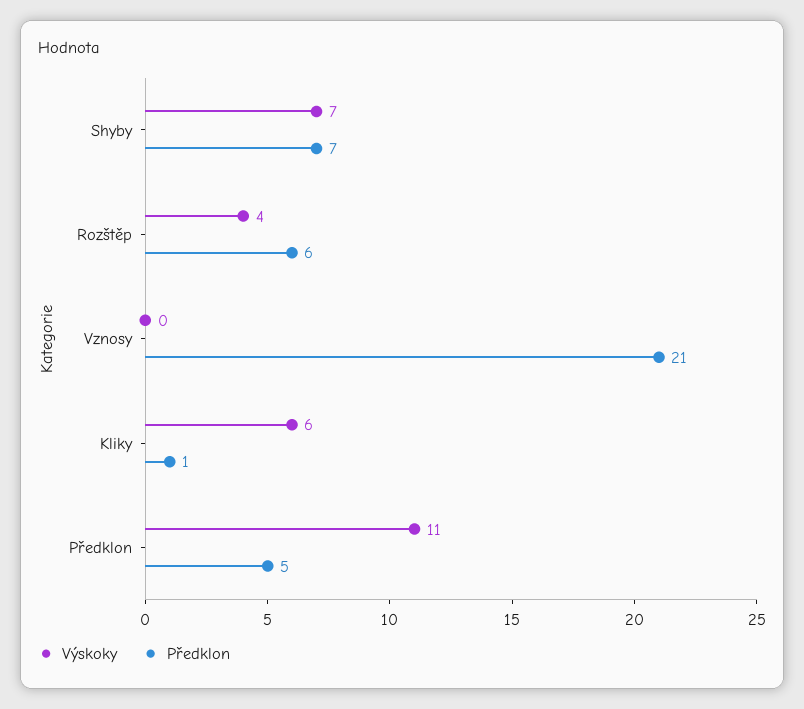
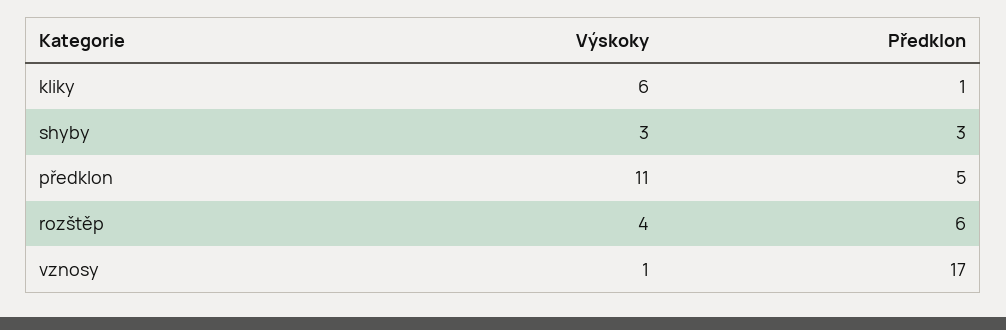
Výskoky, Shyby: 7 -> 3
Předklon, Shyby: 7 -> 3
Výskoky, Vznosy: 0 -> 1
Předklon, Vznosy: 21 -> 17

